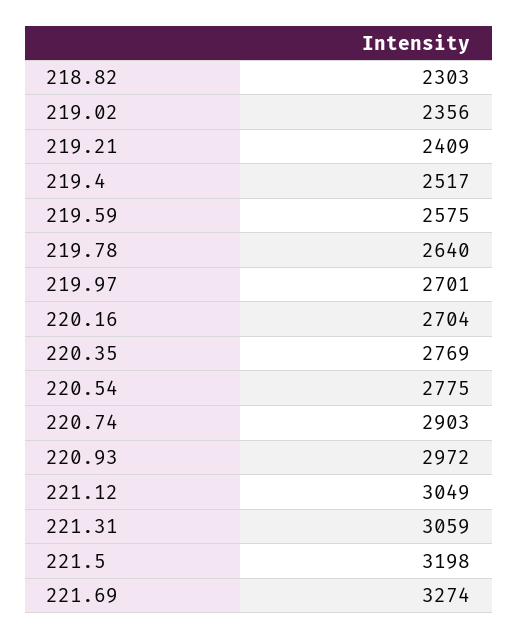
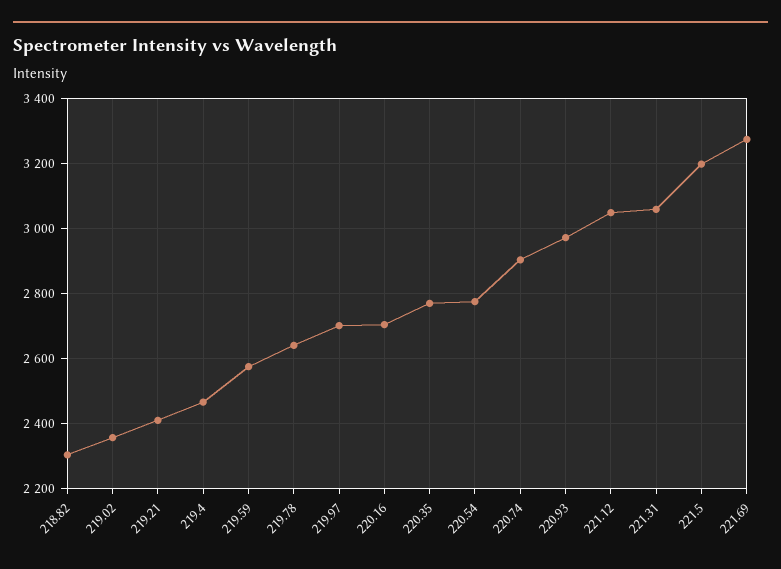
219.4: 2517 -> 2460

